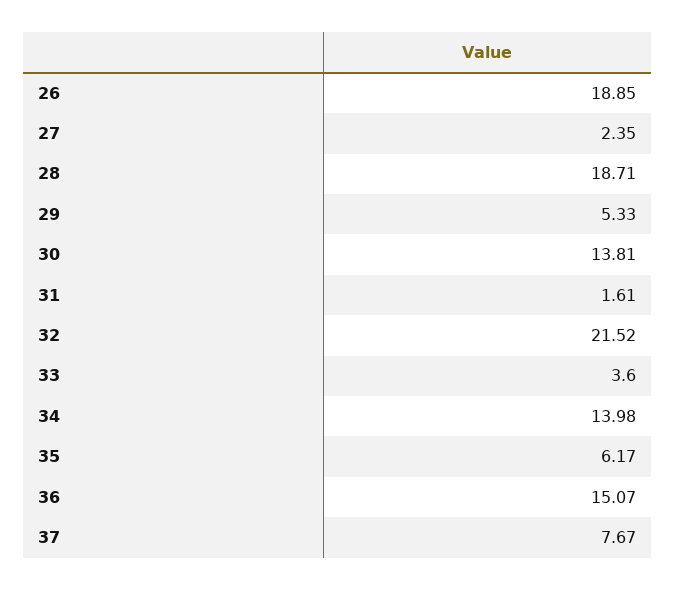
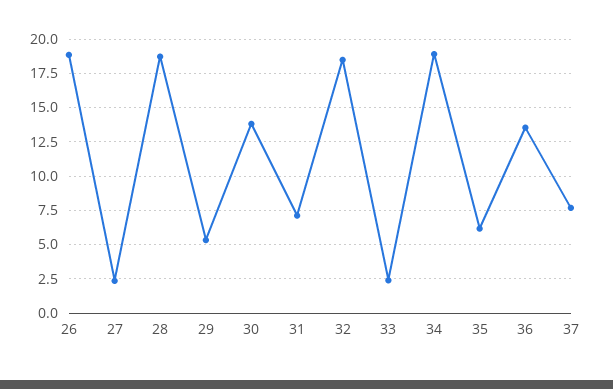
31: 1.61 -> 7
32: 21.52 -> 18.5
33: 3.6 -> 2.5
34: 13.98 -> 19
36: 15.07 -> 13.5

